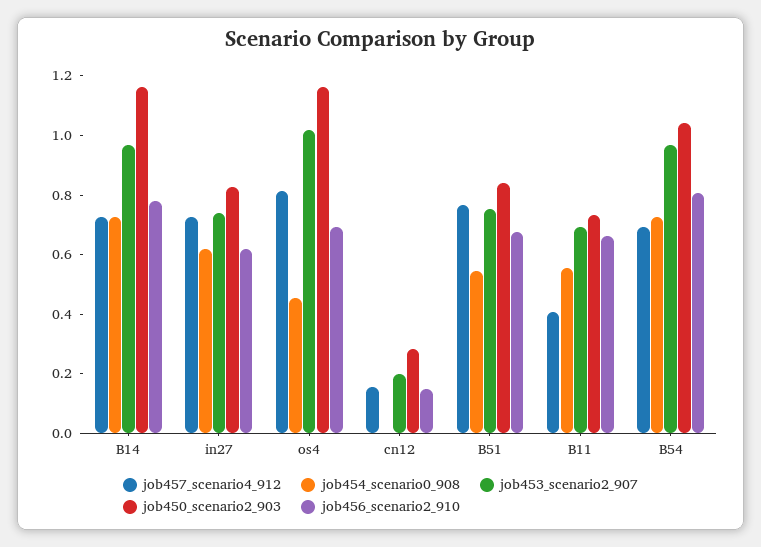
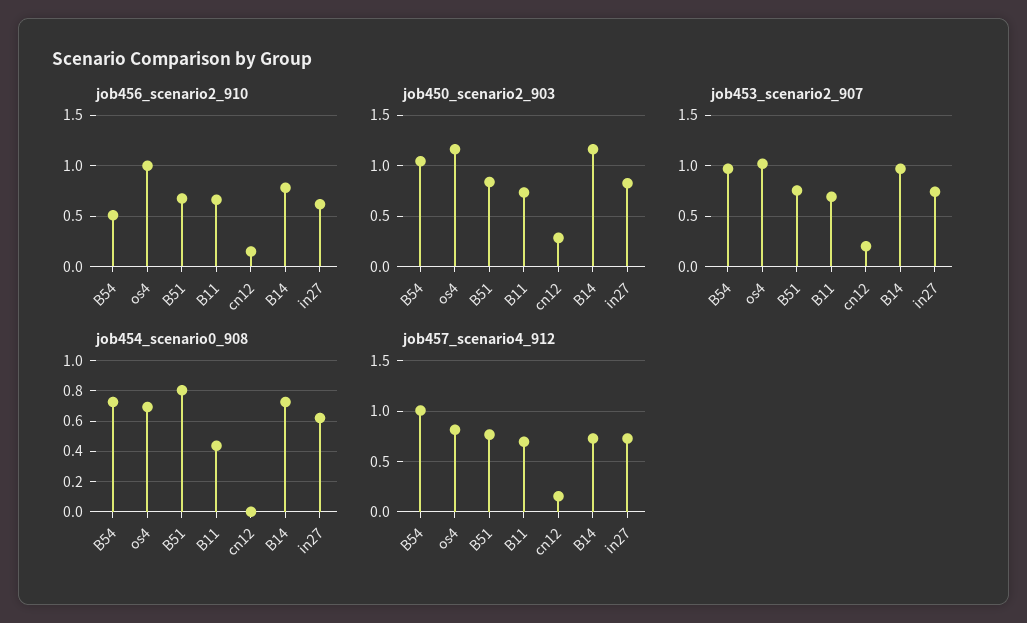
job454_scenario0_908, os4: 0.45 -> 0.7
job456_scenario2_910, os4: 0.7 -> 1
job454_scenario0_908, B51: 0.55 -> 0.8
job457_scenario4_912, B11: 0.4 -> 0.7
job454_scenario0_908, B11: 0.55 -> 0.45
job457_scenario4_912, B54: 0.7 -> 1
job456_scenario2_910, B54: 0.8 -> 0.5

